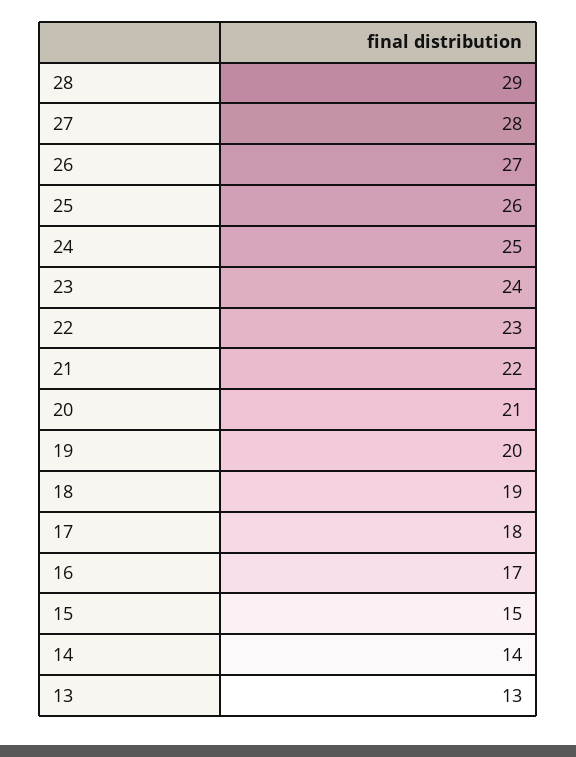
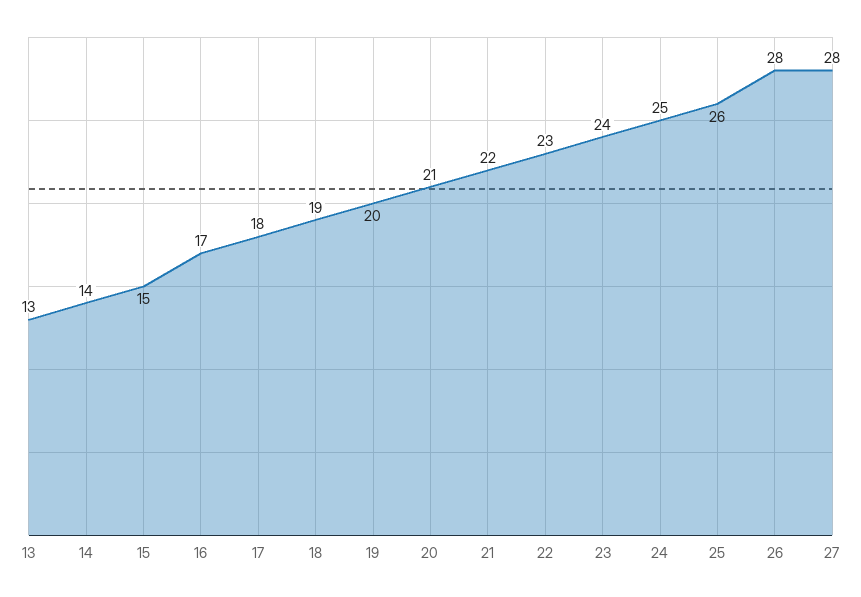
28: 29 -> none
26: 27 -> 28

